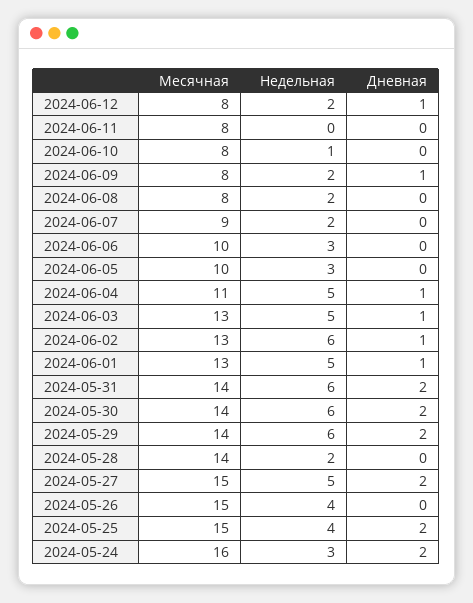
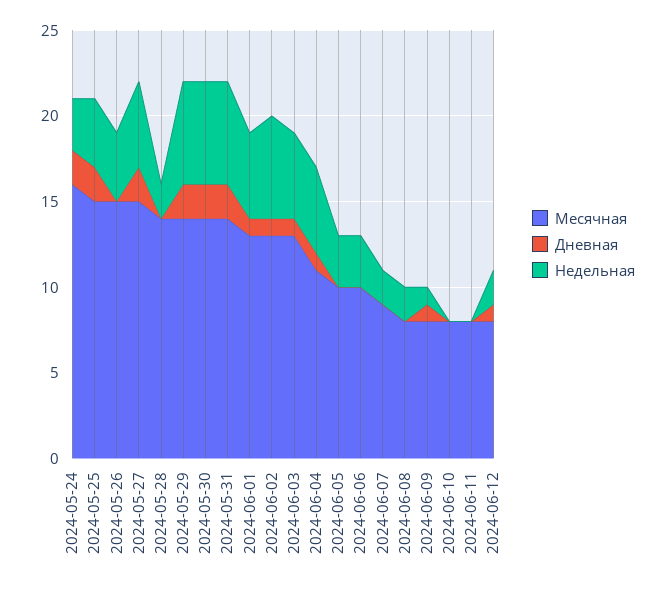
Недельная, 2024-06-10: 1 -> 0
Недельная, 2024-06-09: 2 -> 1

